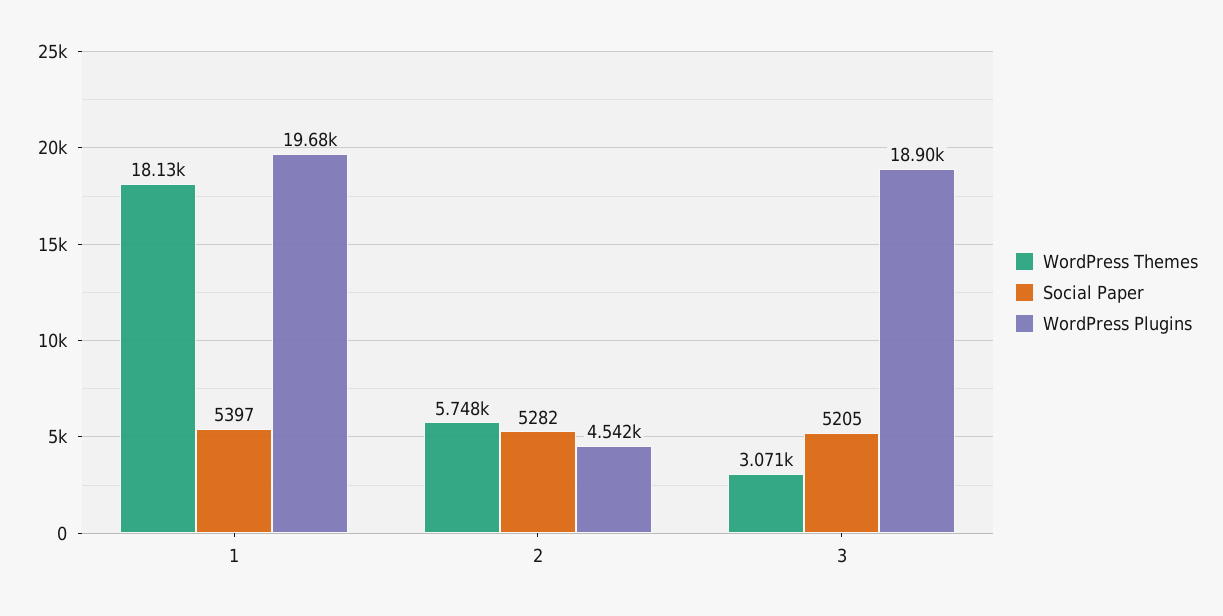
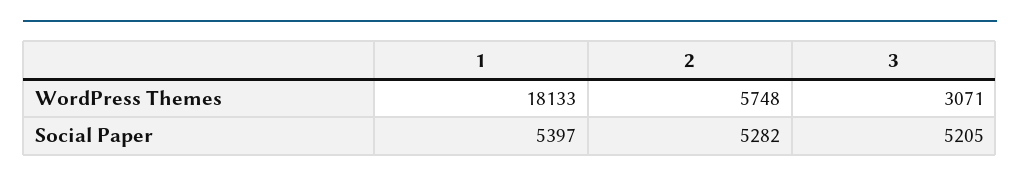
WordPress Plugins, 1: 19680 -> none
WordPress Plugins, 2: 4542 -> none
WordPress Plugins, 3: 18900 -> none

